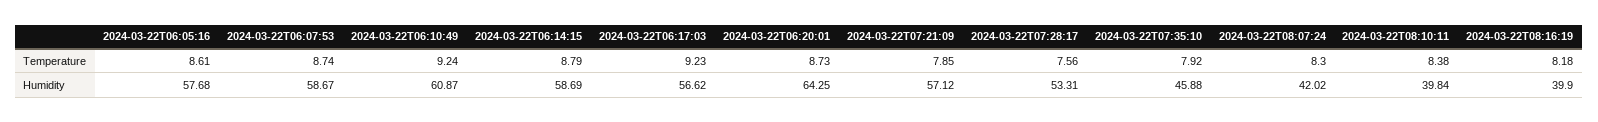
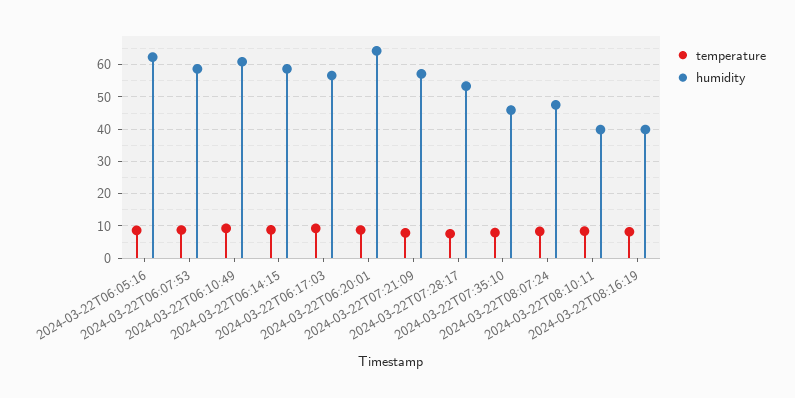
Humidity, 2024-03-22T06:05:16: 57.68 -> 62
Humidity, 2024-03-22T08:07:24: 42.02 -> 48

